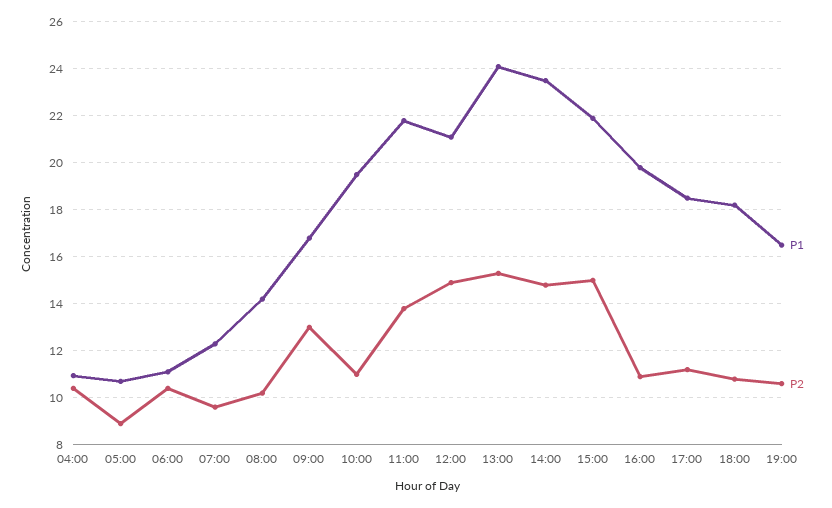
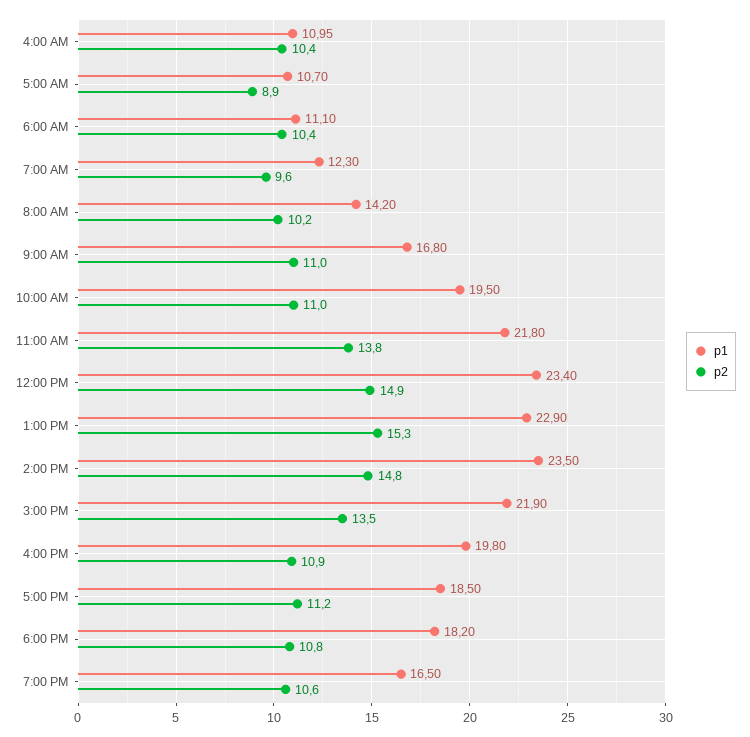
P2, 09:00: 13 -> 11
P1, 12:00: 21 -> 23.4
P1, 13:00: 24 -> 22.9
P2, 15:00: 15 -> 13.5

